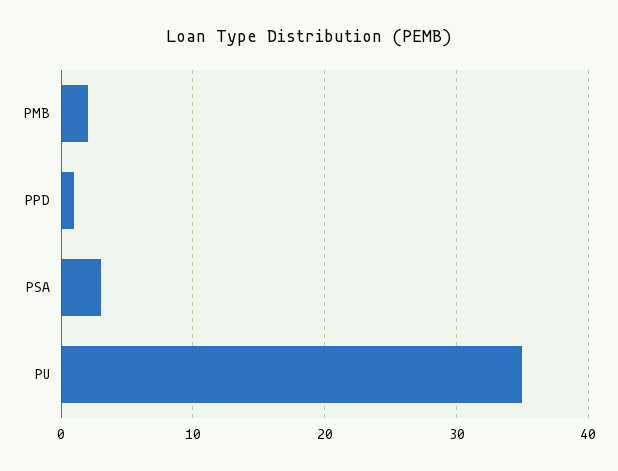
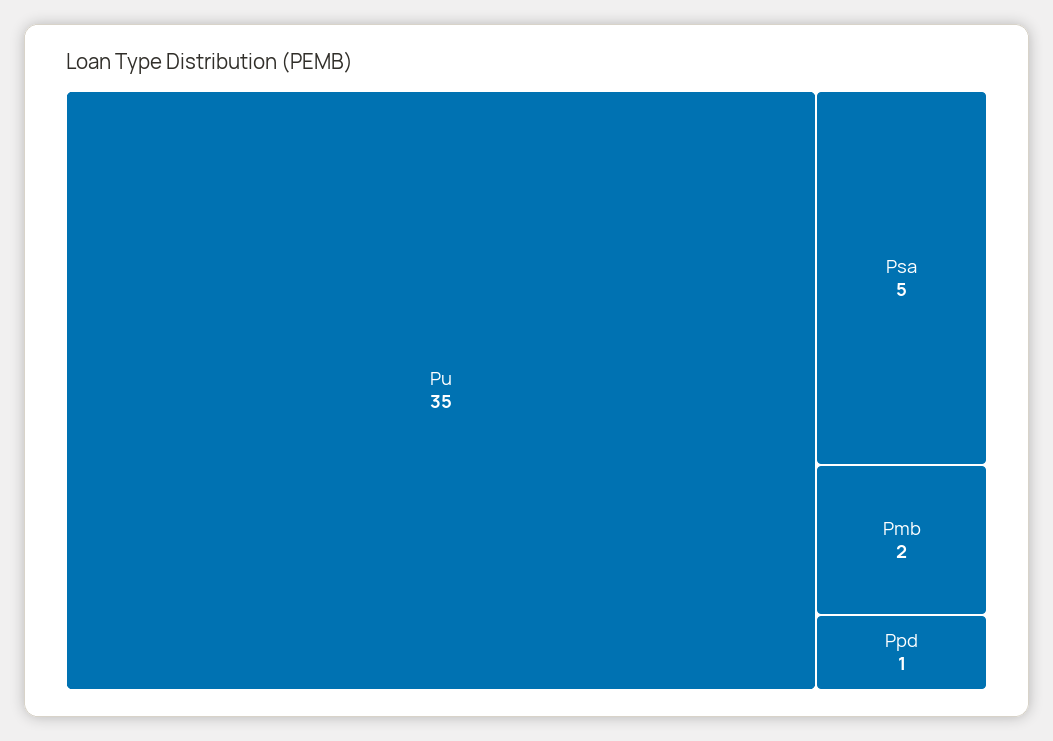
PSA: 3 -> 5

